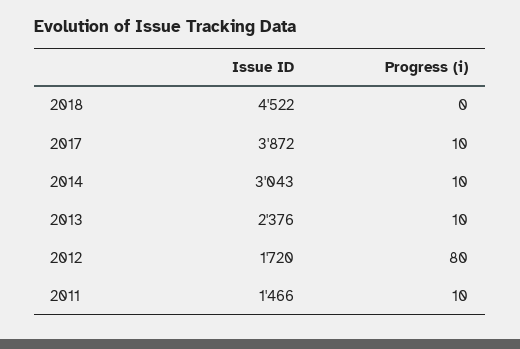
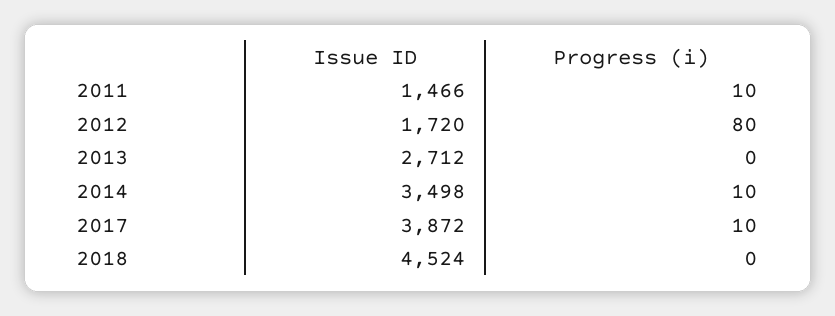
Issue ID, 2018: 4522 -> 4524
Issue ID, 2014: 3043 -> 3498
Issue ID, 2013: 2376 -> 2712
Progress (i), 2013: 10 -> 0

